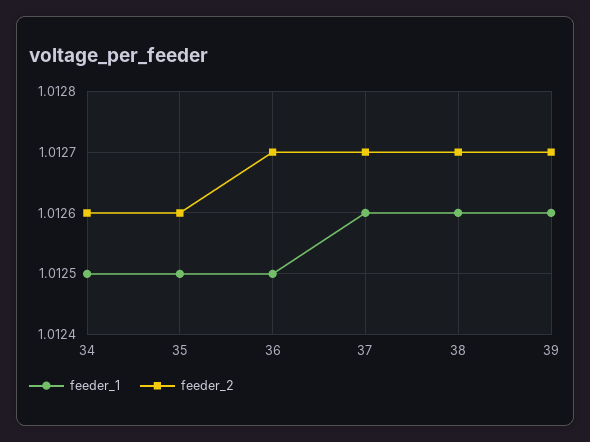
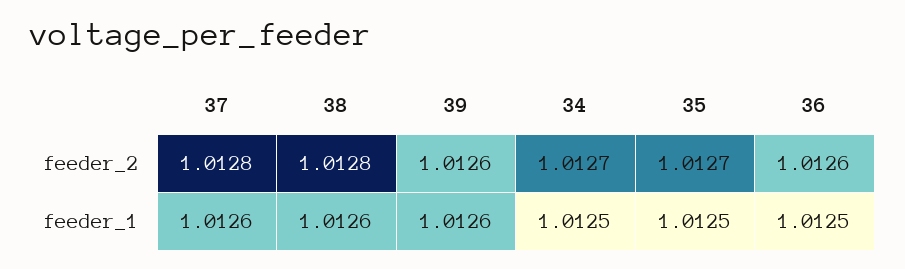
feeder_2, 34: 1.0126 -> 1.0127
feeder_2, 35: 1.0126 -> 1.0127
feeder_2, 36: 1.0127 -> 1.0126
feeder_2, 37: 1.0127 -> 1.0128
feeder_2, 38: 1.0127 -> 1.0128
feeder_2, 39: 1.0127 -> 1.0126

